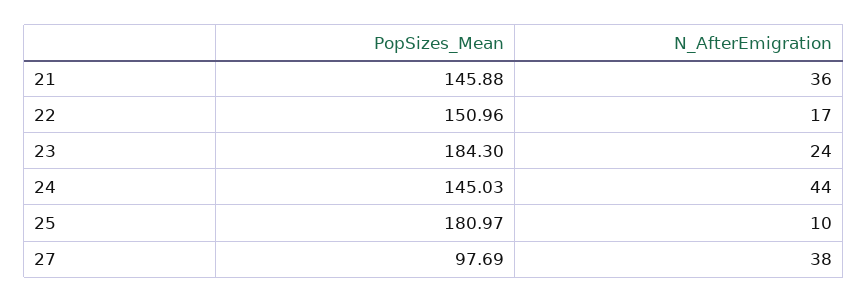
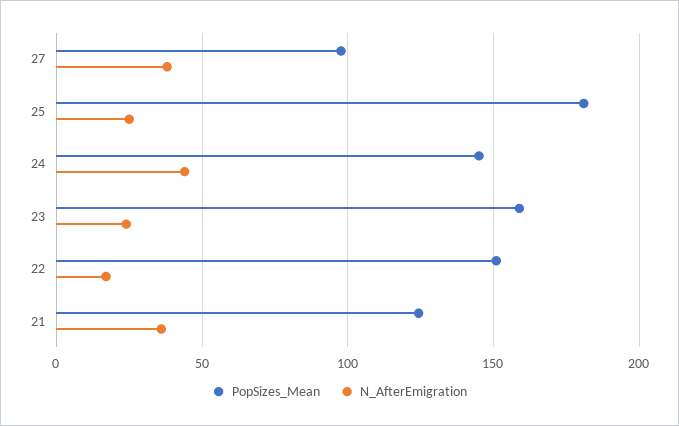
PopSizes_Mean, 21: 145.88 -> 125
PopSizes_Mean, 23: 184.3 -> 160
N_AfterEmigration, 25: 10 -> 25

